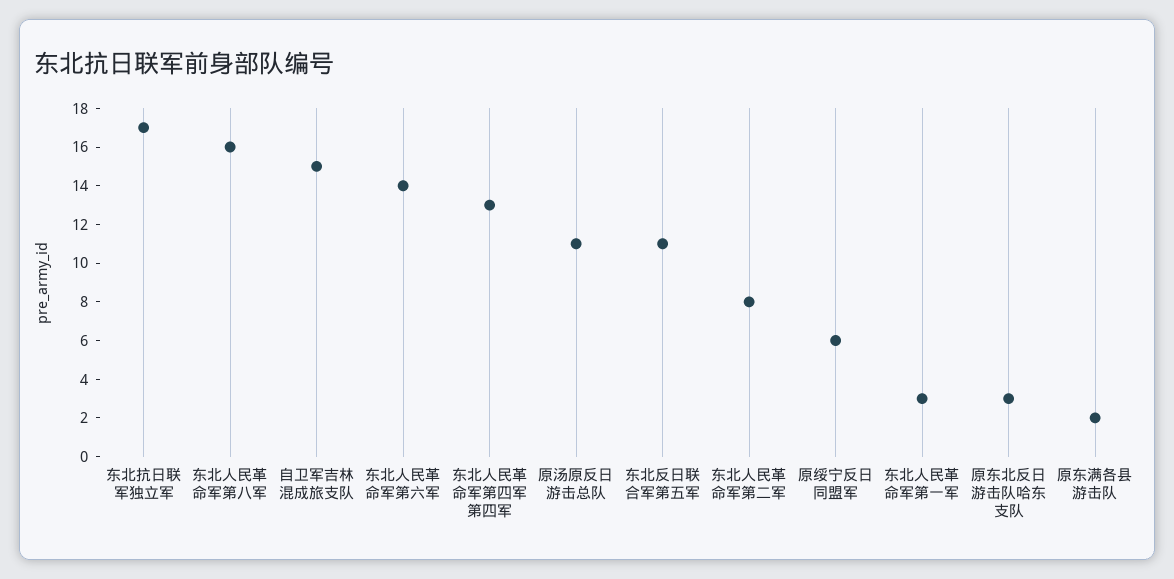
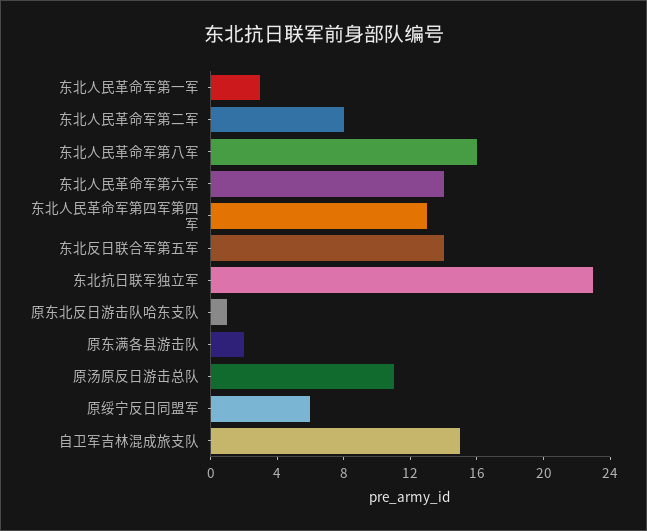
东北抗日联军独立军: 17 -> 23
东北反日联合军第五军: 11 -> 14
原东北反日游击队哈东支队: 3 -> 1

